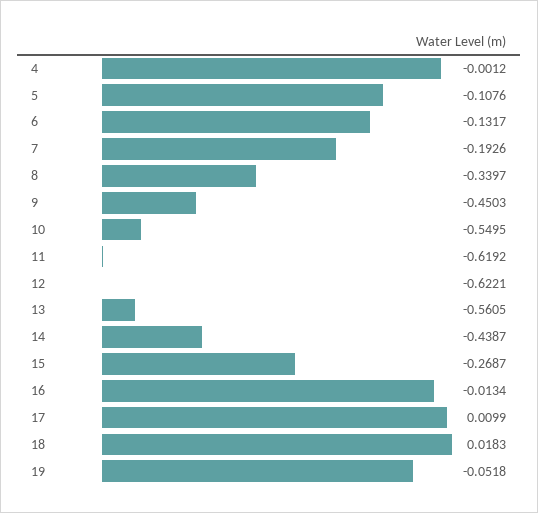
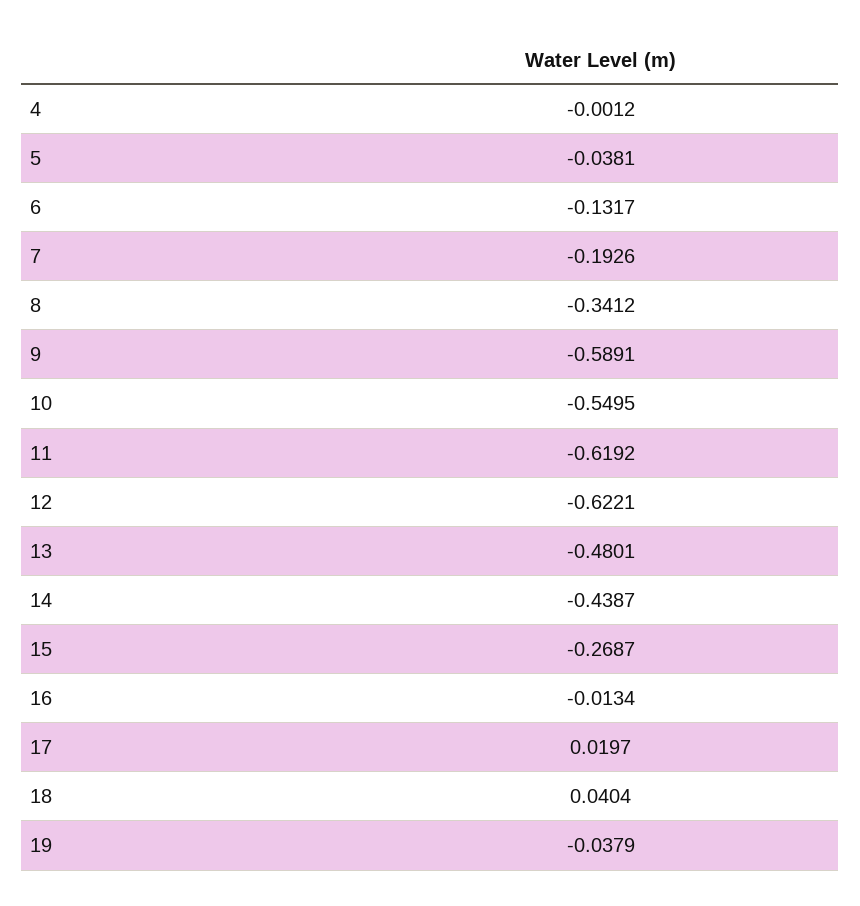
5: -0.1076 -> -0.0381
8: -0.3397 -> -0.3412
9: -0.4503 -> -0.5891
13: -0.5605 -> -0.4801
17: 0.0099 -> 0.0197
18: 0.0183 -> 0.0404
19: -0.0518 -> -0.0379

